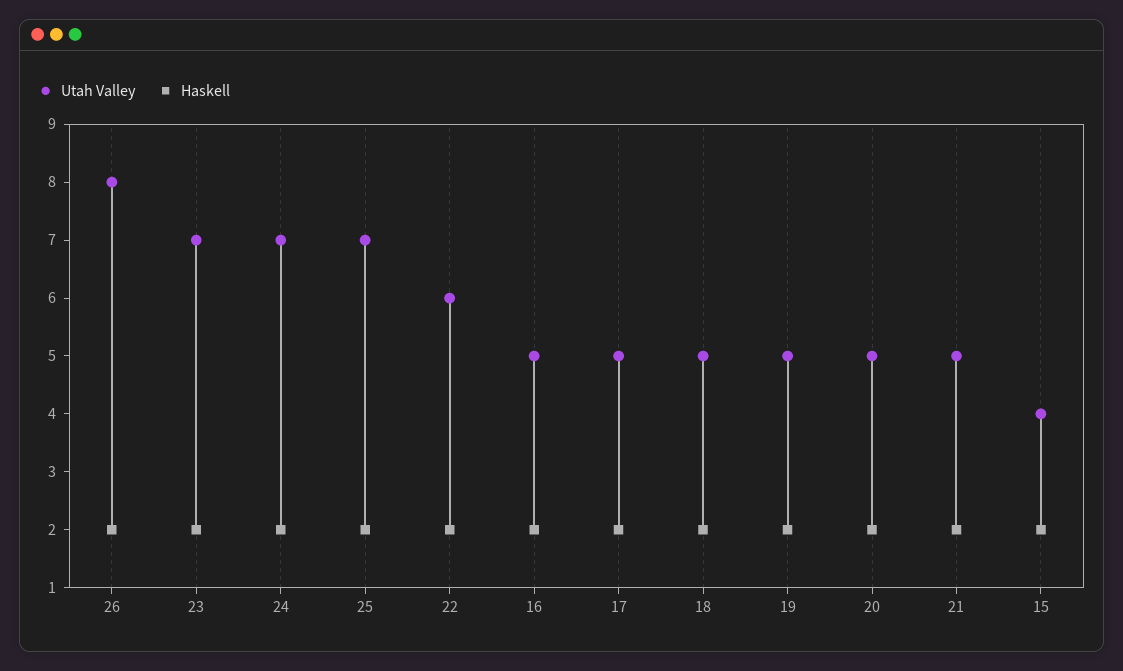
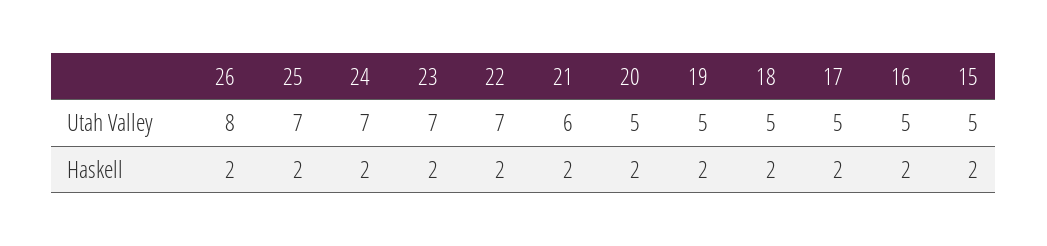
Utah Valley, 22: 6 -> 7
Utah Valley, 21: 5 -> 6
Utah Valley, 15: 4 -> 5

